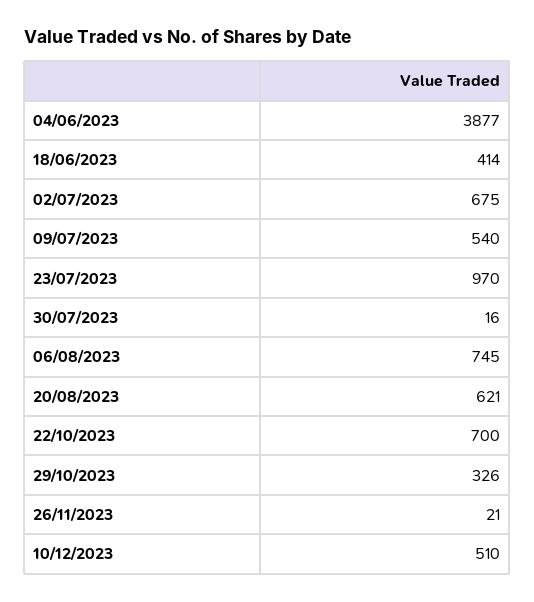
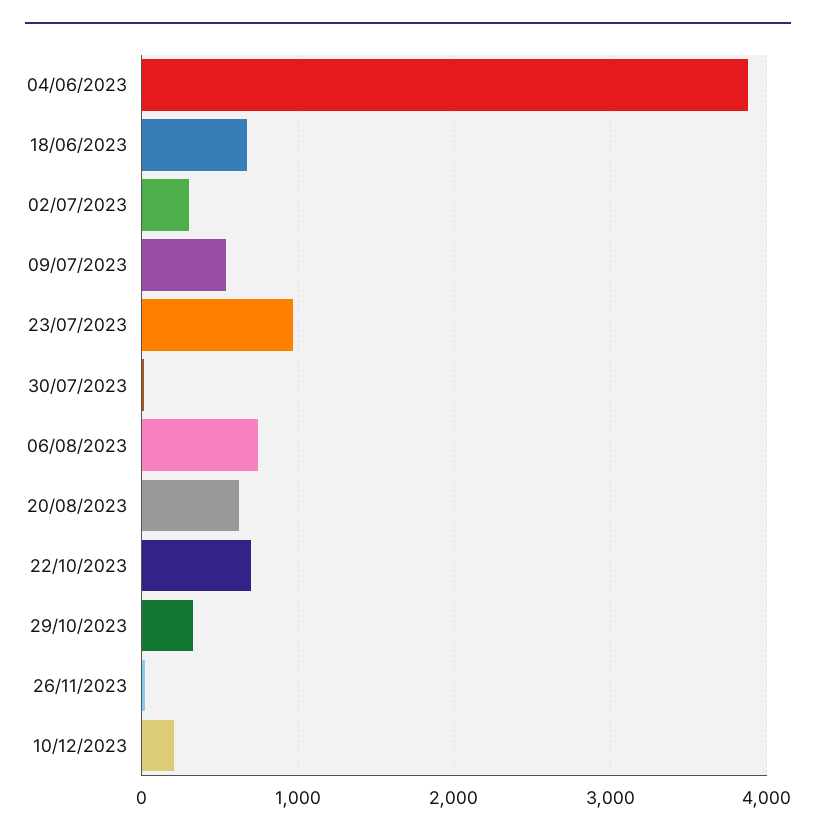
18/06/2023: 414 -> 700
02/07/2023: 675 -> 300
10/12/2023: 510 -> 200

